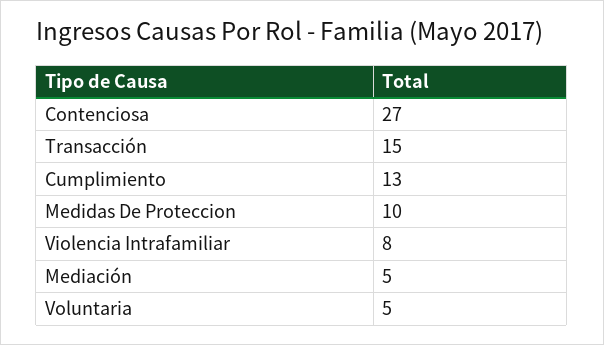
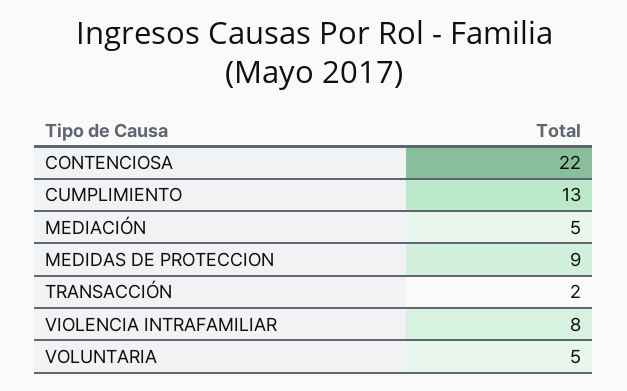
Contenciosa: 27 -> 22
Transacción: 15 -> 2
Medidas De Proteccion: 10 -> 9

